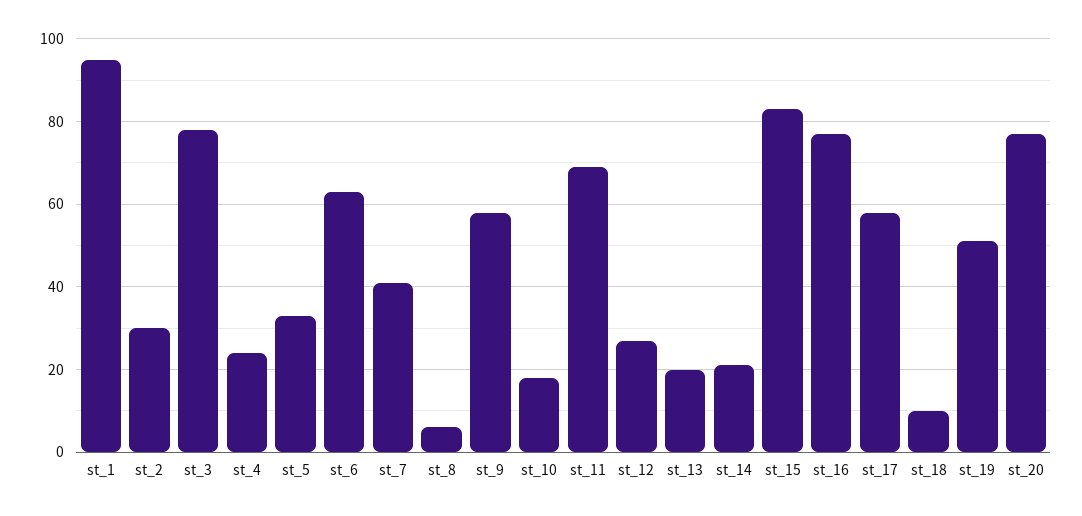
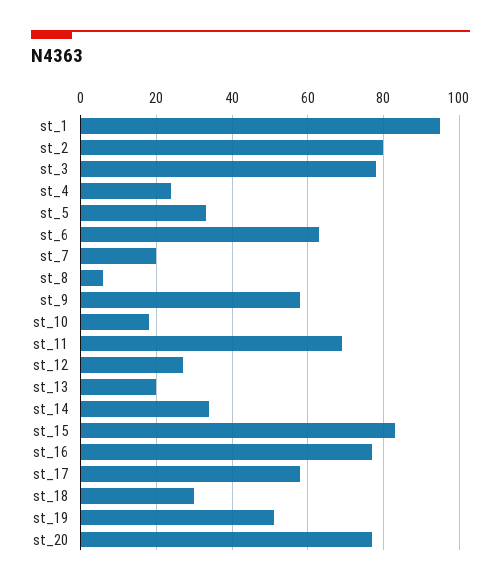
st_2: 30 -> 80
st_7: 40 -> 20
st_14: 20 -> 35
st_18: 10 -> 30

